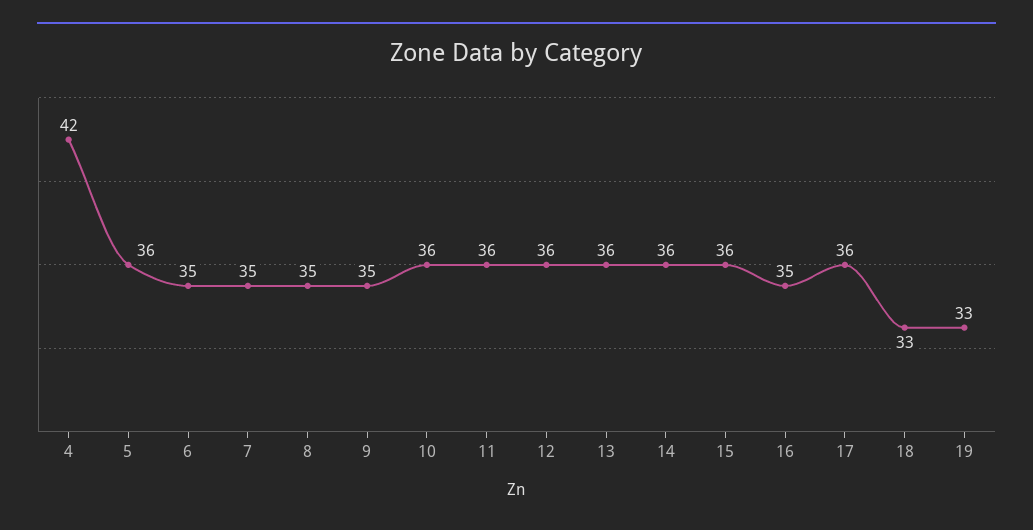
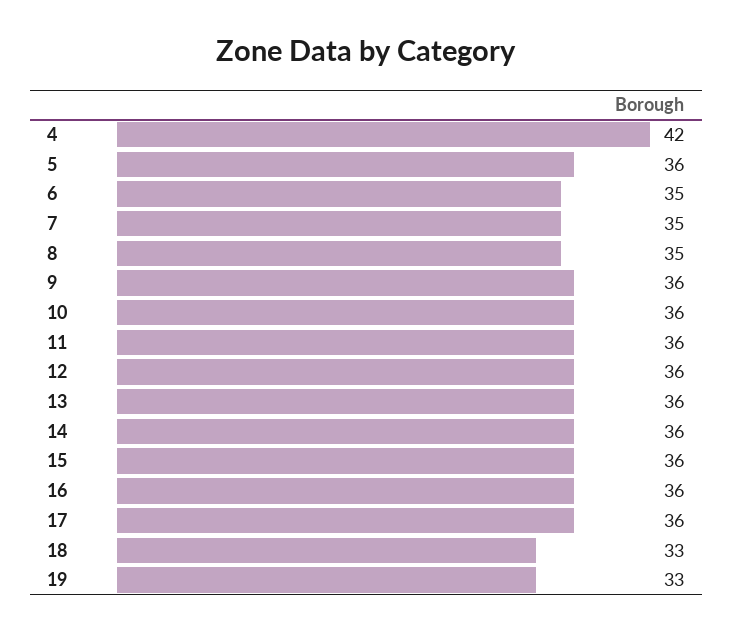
9: 35 -> 36
16: 35 -> 36

